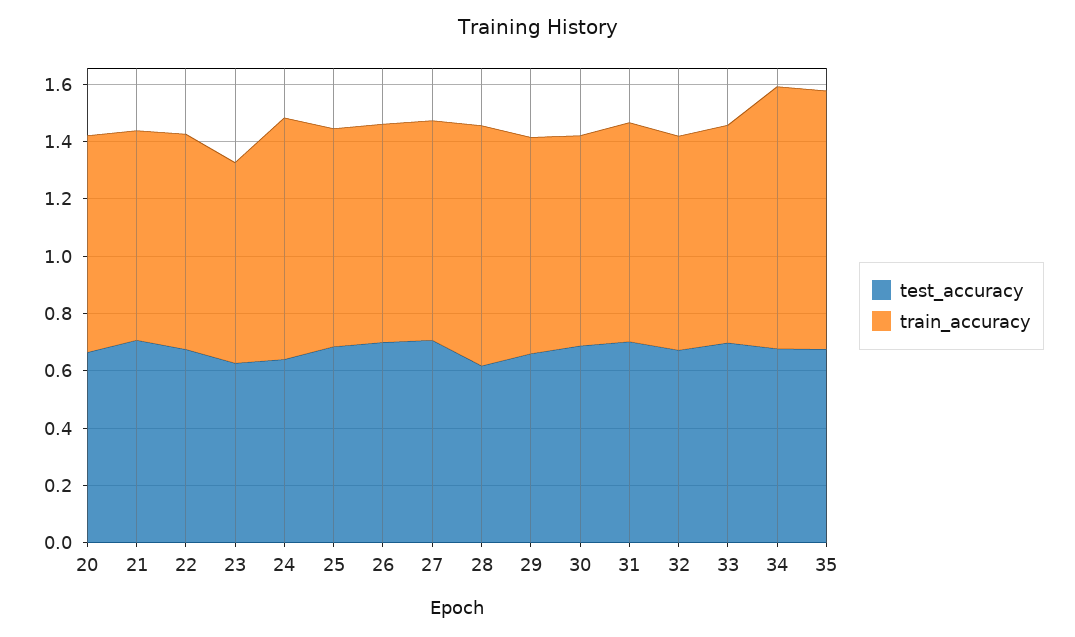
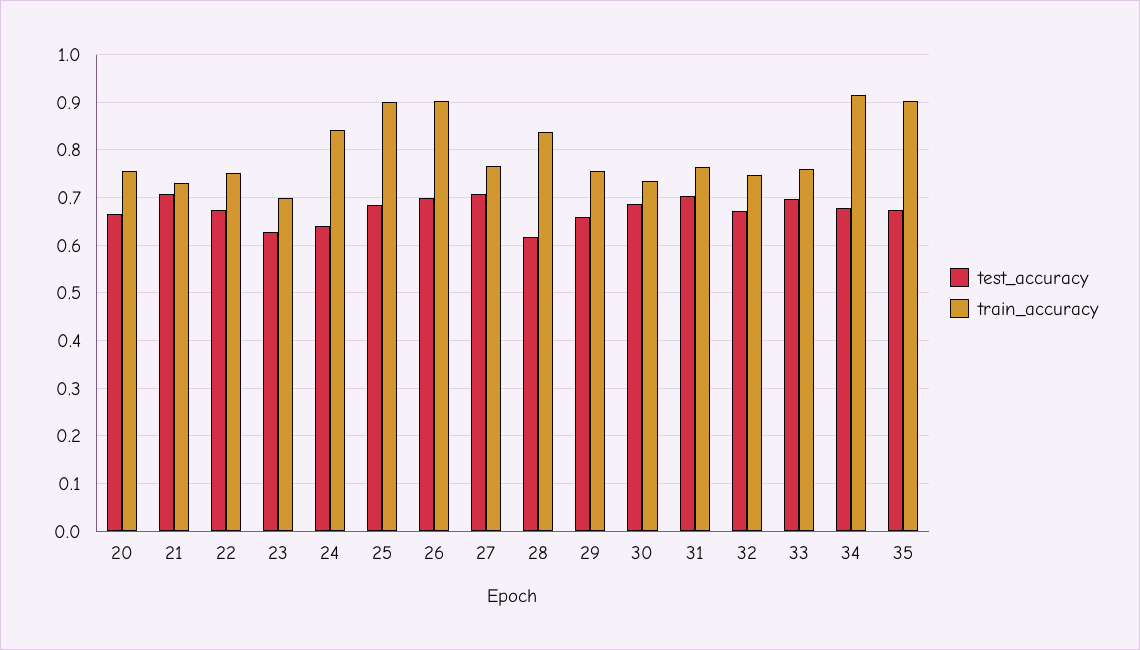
train_accuracy, 25: 0.75 -> 0.9
train_accuracy, 26: 0.75 -> 0.9

